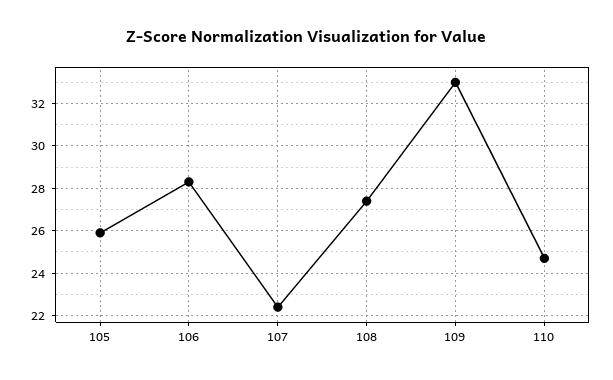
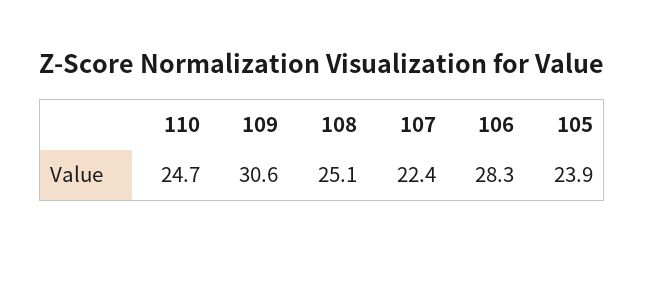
105: 26 -> 23.9
108: 27.5 -> 25.1
109: 33 -> 30.6

